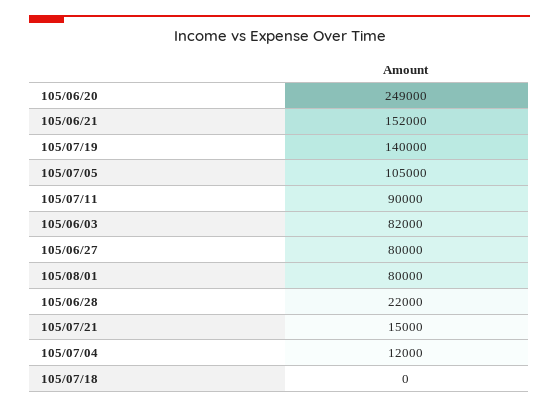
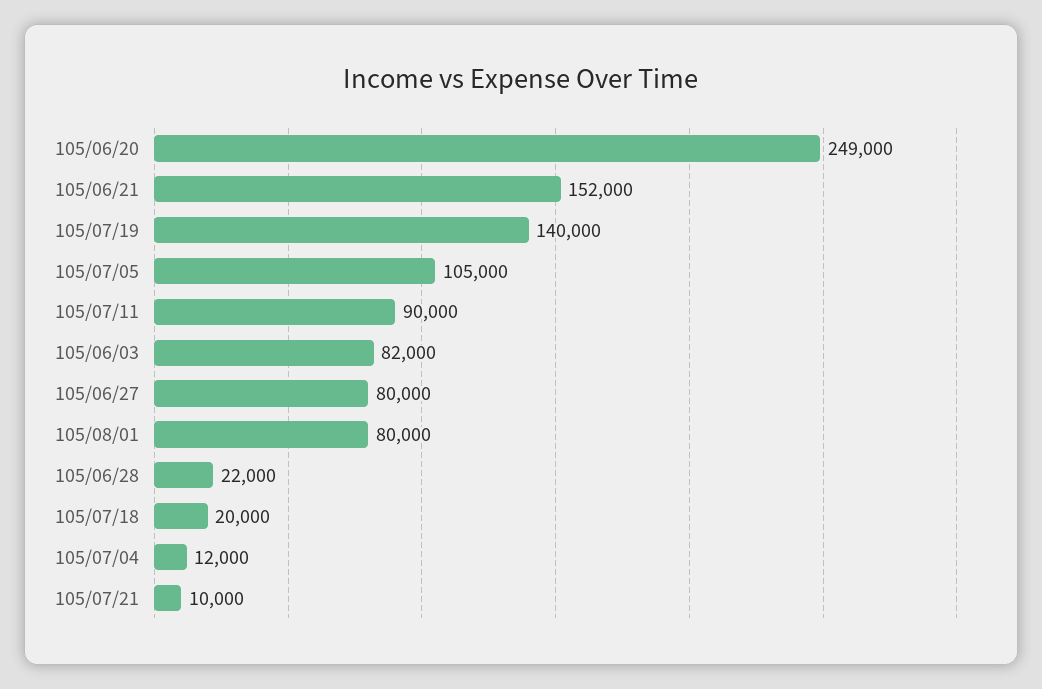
105/07/21: 15000 -> 10000
105/07/18: 0 -> 20000

